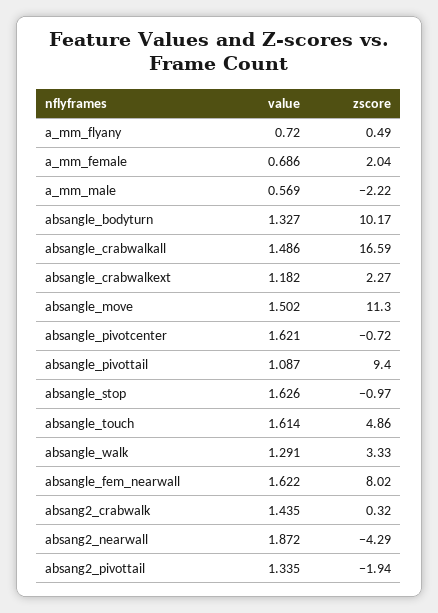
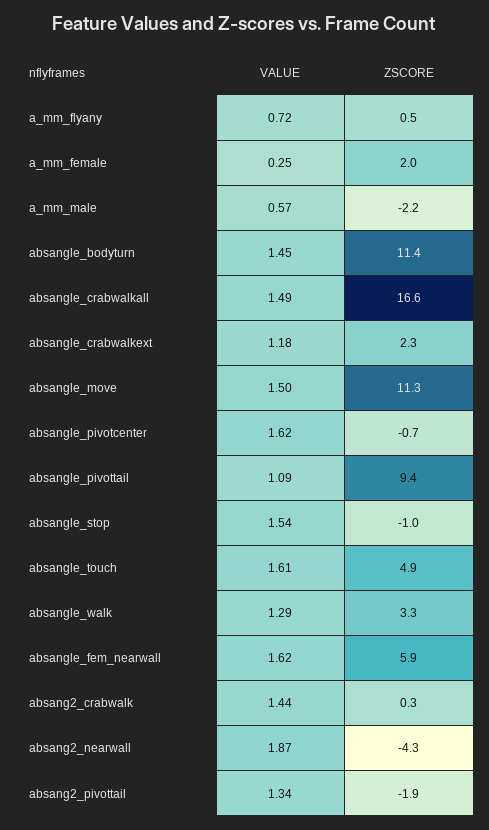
value, a_mm_female: 0.686 -> 0.25
value, absangle_bodyturn: 1.327 -> 1.45
zscore, absangle_bodyturn: 10.17 -> 11.4
value, absangle_stop: 1.626 -> 1.54
zscore, absangle_fem_nearwall: 8.02 -> 5.9

